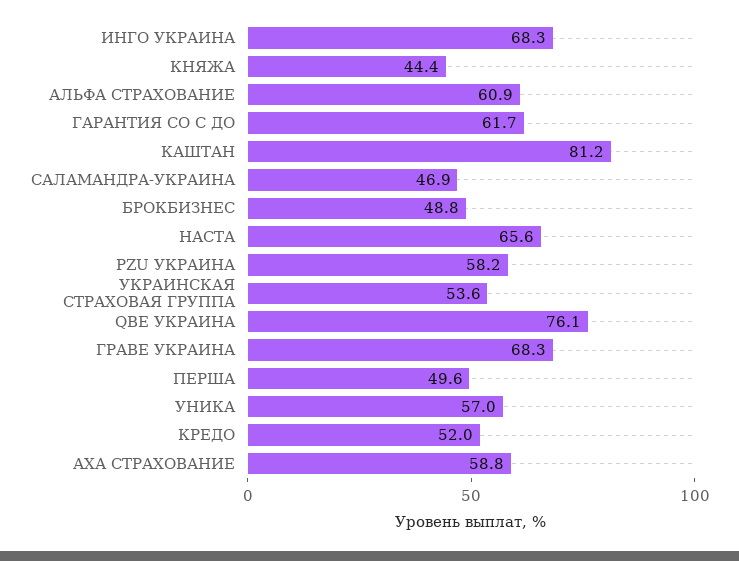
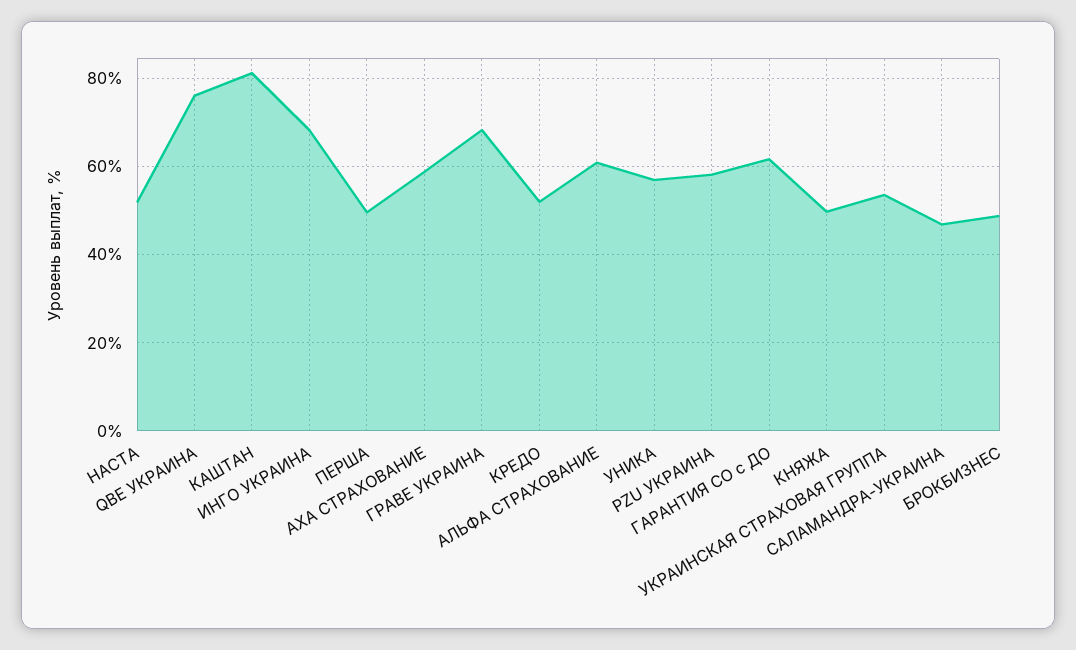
КНЯЖА: 44.4 -> 50
НАСТА: 65.6 -> 52

